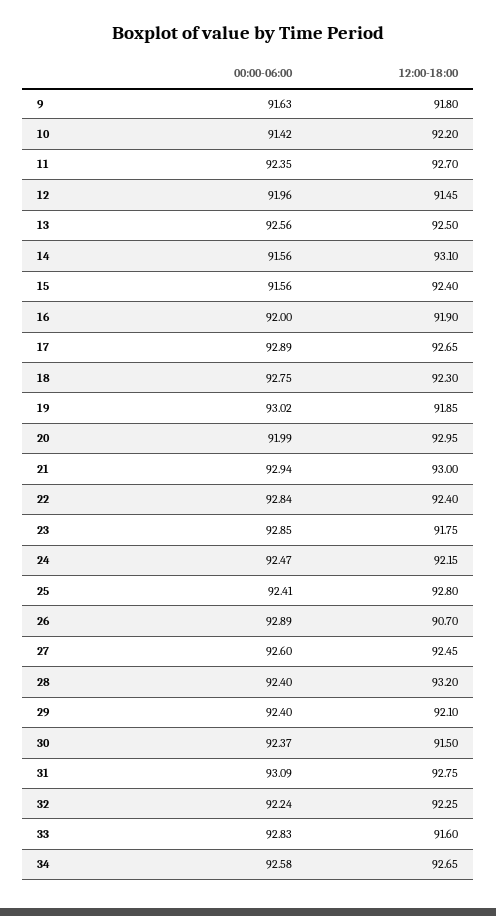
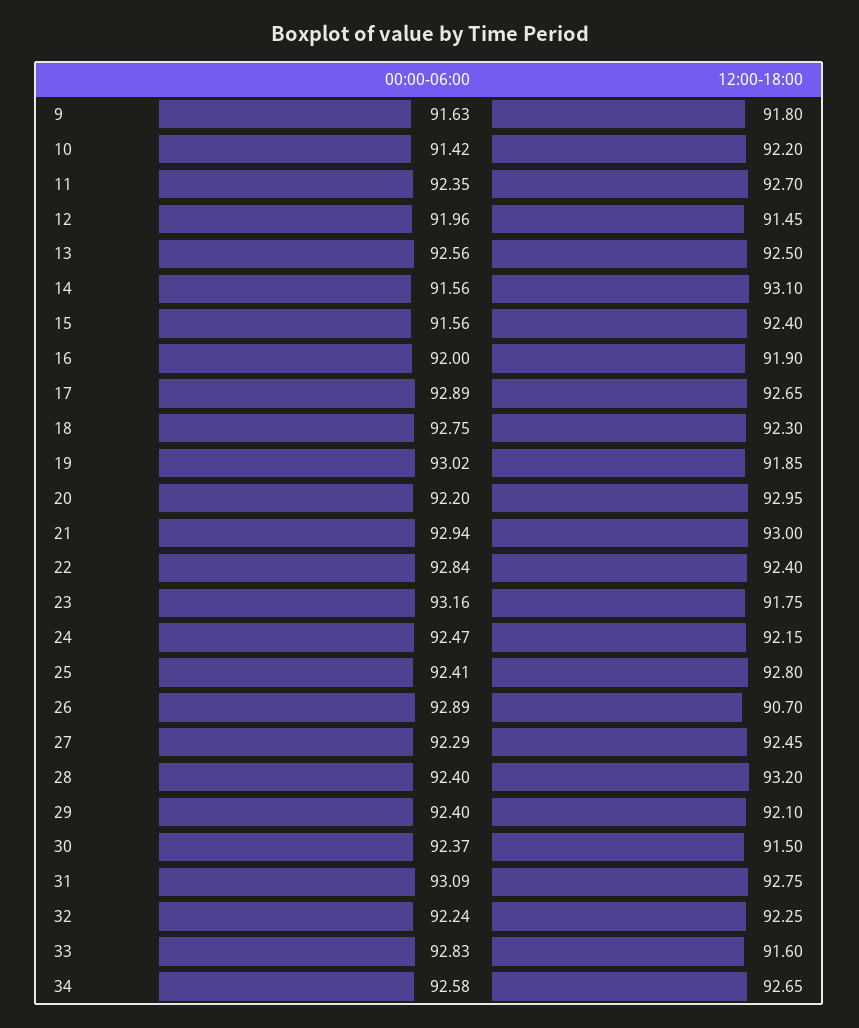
00:00-06:00, 20: 91.99 -> 92.2
00:00-06:00, 23: 92.85 -> 93.16
00:00-06:00, 27: 92.6 -> 92.29

